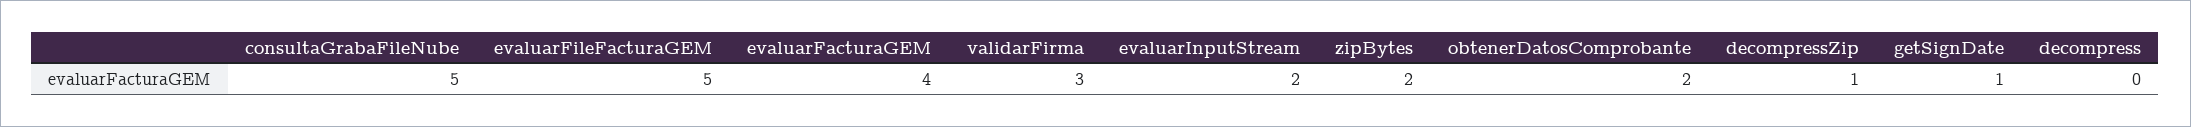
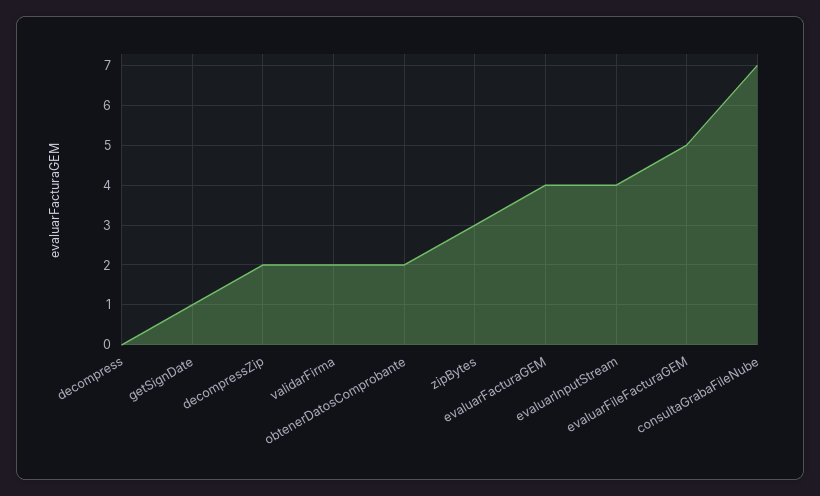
consultaGrabaFileNube: 5 -> 7
validarFirma: 3 -> 2
evaluarInputStream: 2 -> 4
zipBytes: 2 -> 3
decompressZip: 1 -> 2

